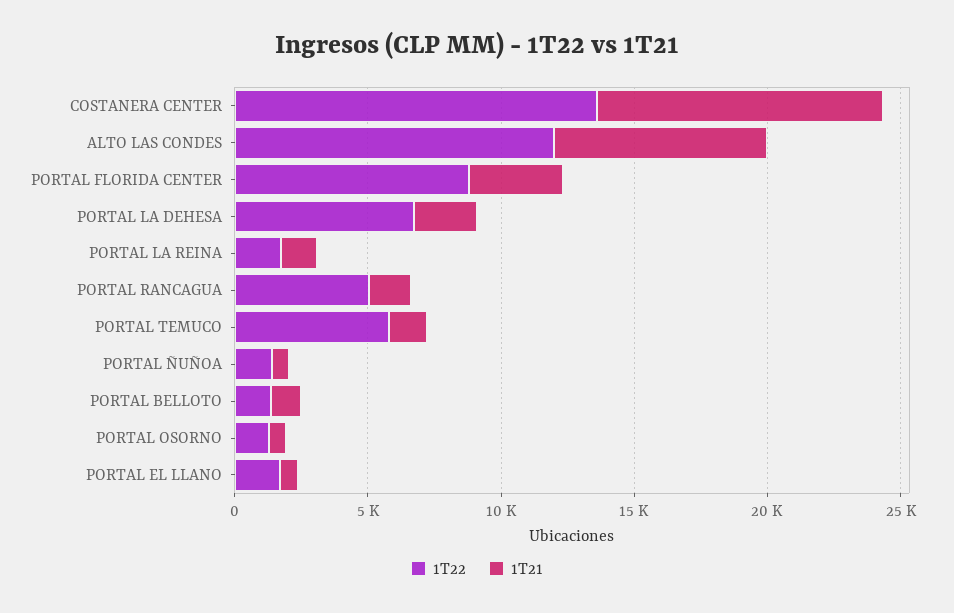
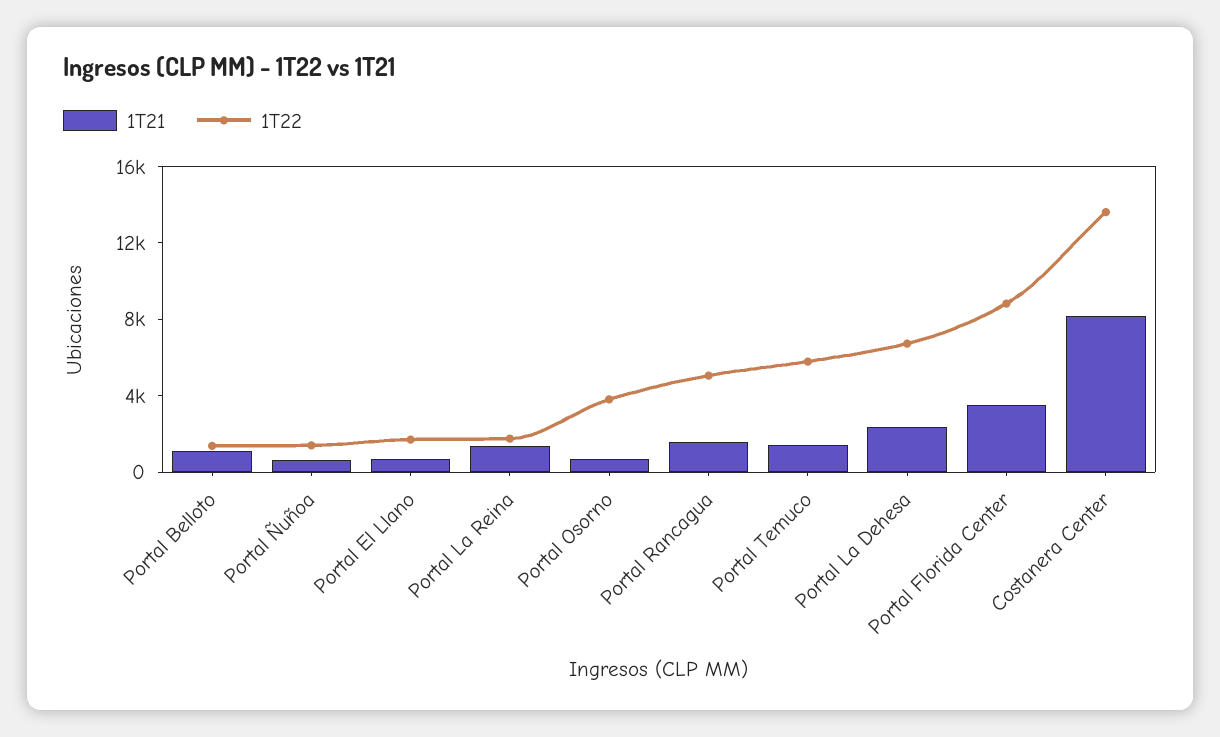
1T21, COSTANERA CENTER: 11000 -> 8000
1T22, ALTO LAS CONDES: 12000 -> none
1T21, ALTO LAS CONDES: 8000 -> none
1T22, PORTAL OSORNO: 1000 -> 4000

